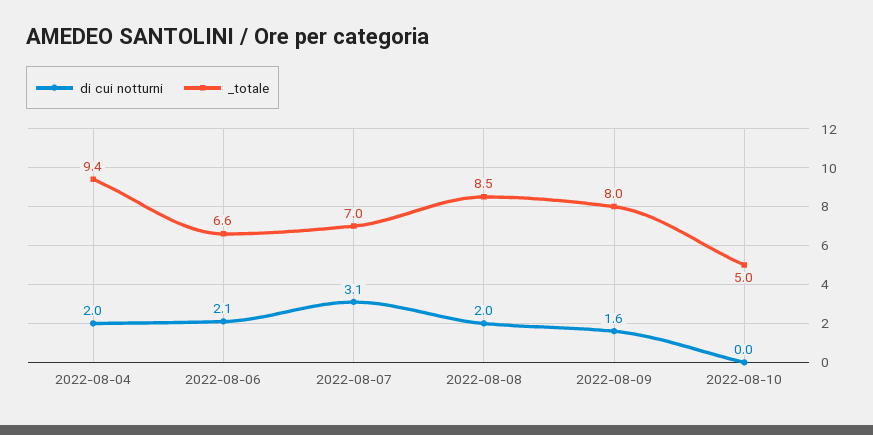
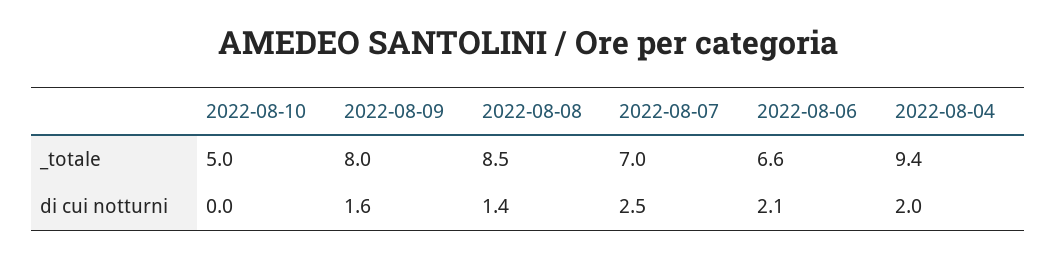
di cui notturni, 2022-08-07: 3.1 -> 2.5
di cui notturni, 2022-08-08: 2 -> 1.4

